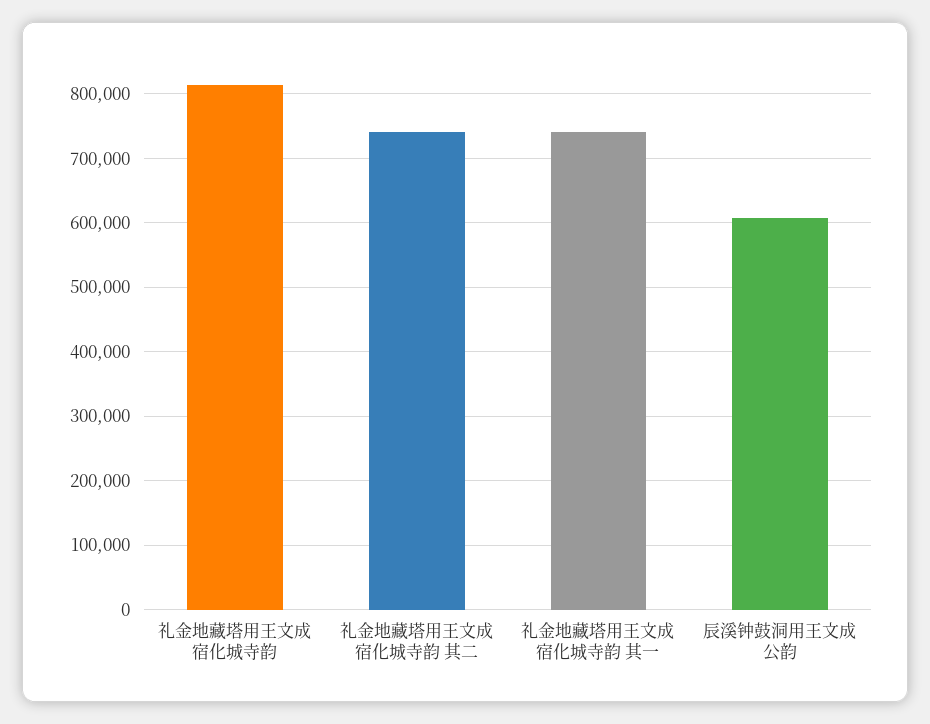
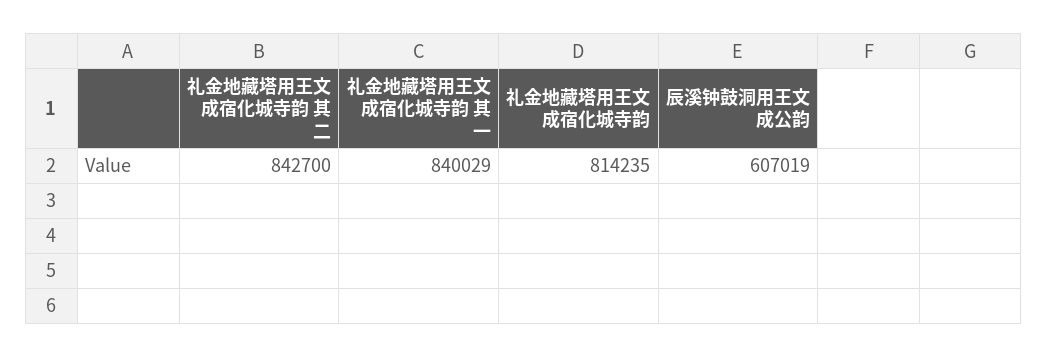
礼金地藏塔用王文成宿化城寺韵 其二: 740000 -> 842700
礼金地藏塔用王文成宿化城寺韵 其一: 740000 -> 840029

